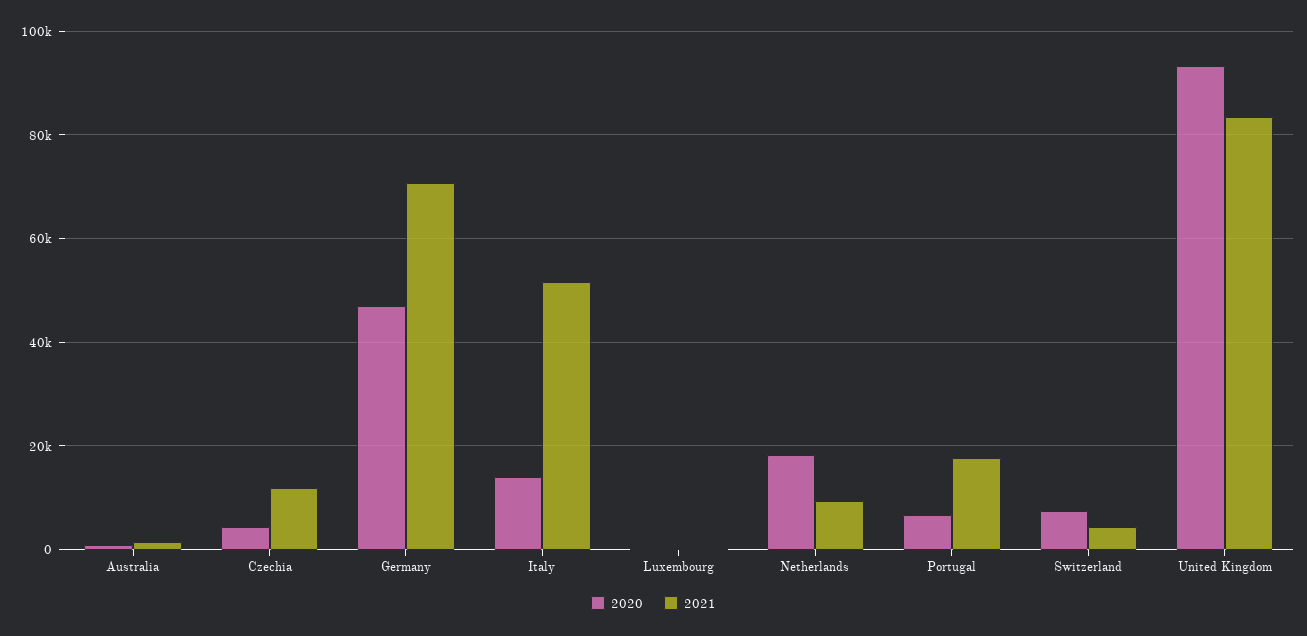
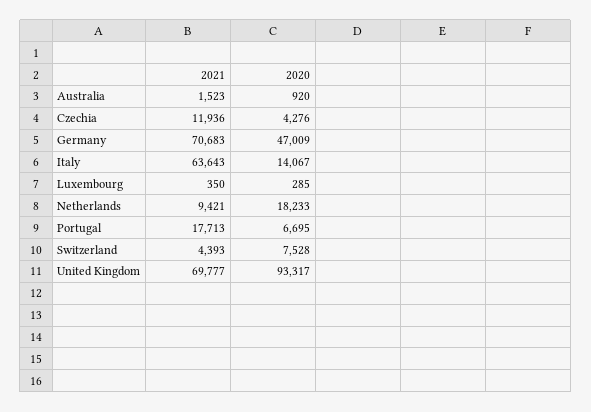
2021, Italy: 52000 -> 63643
2021, United Kingdom: 84000 -> 69777

